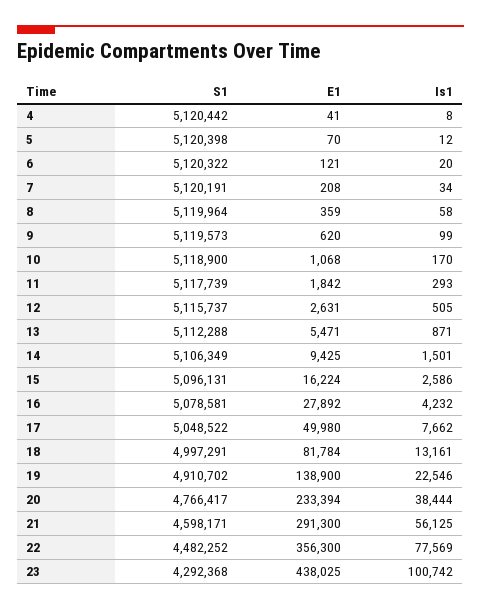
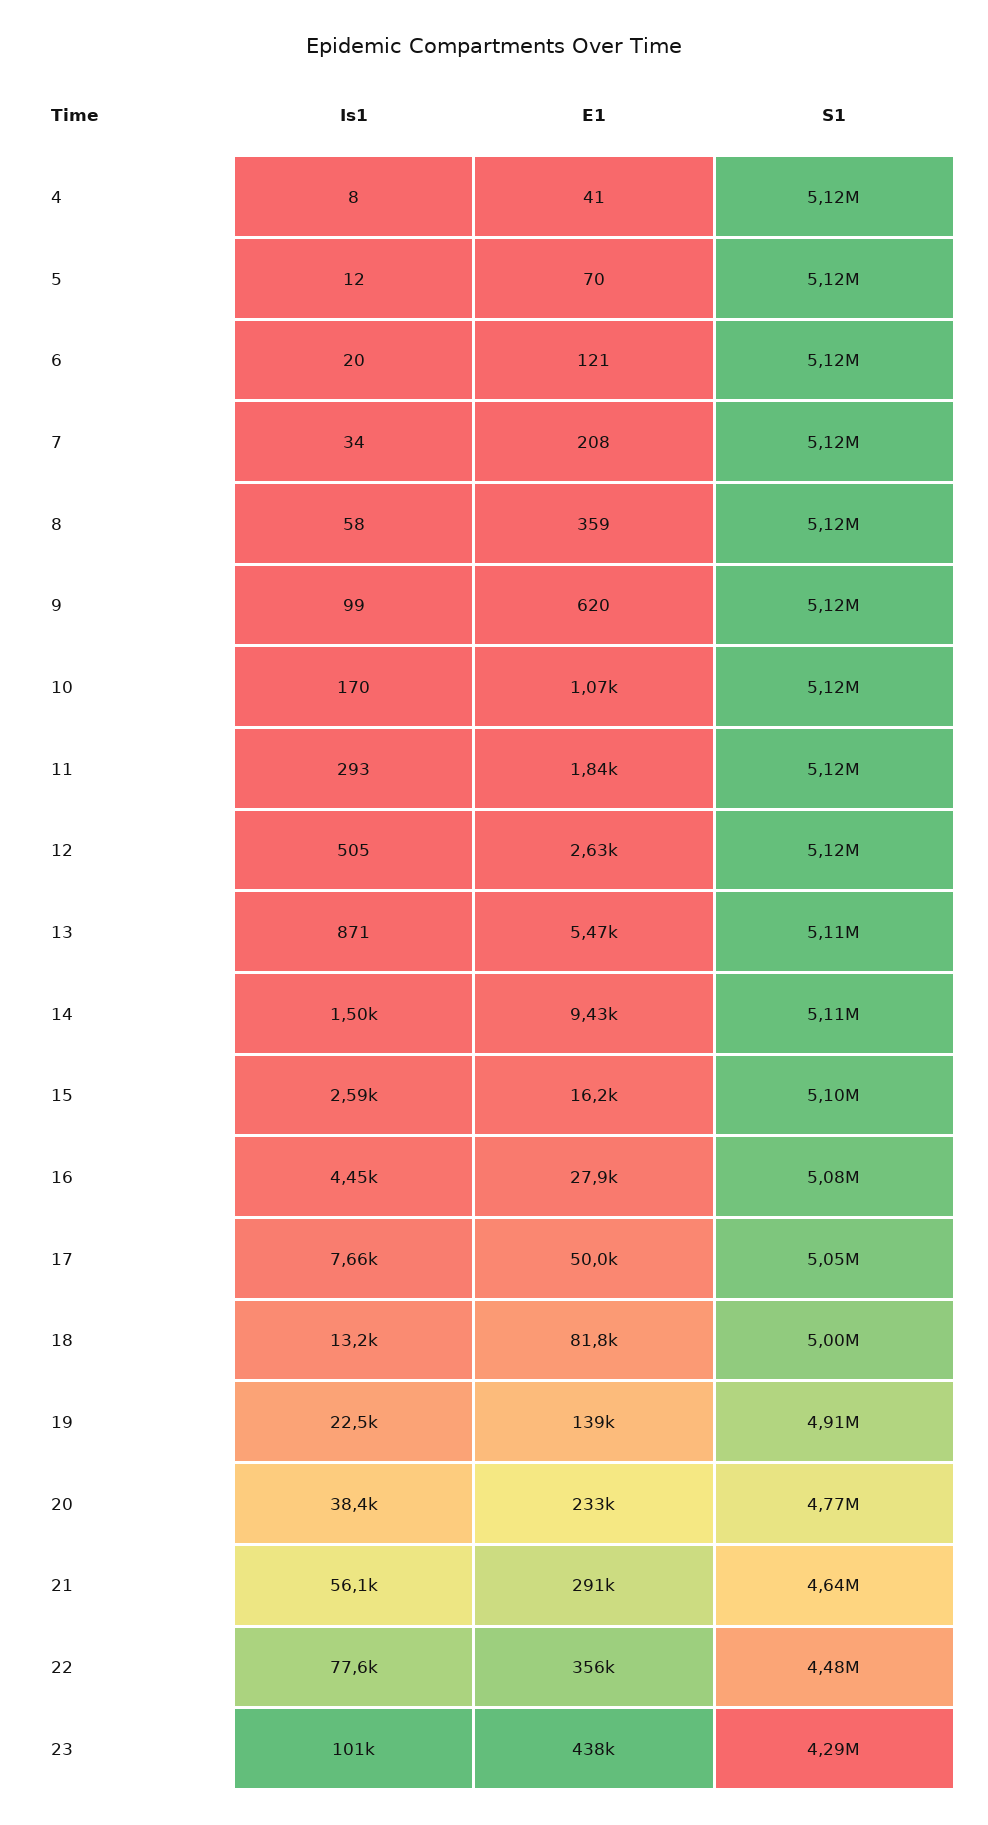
Is1, 16: 4232 -> 4450
S1, 21: 4598171 -> 4640000

